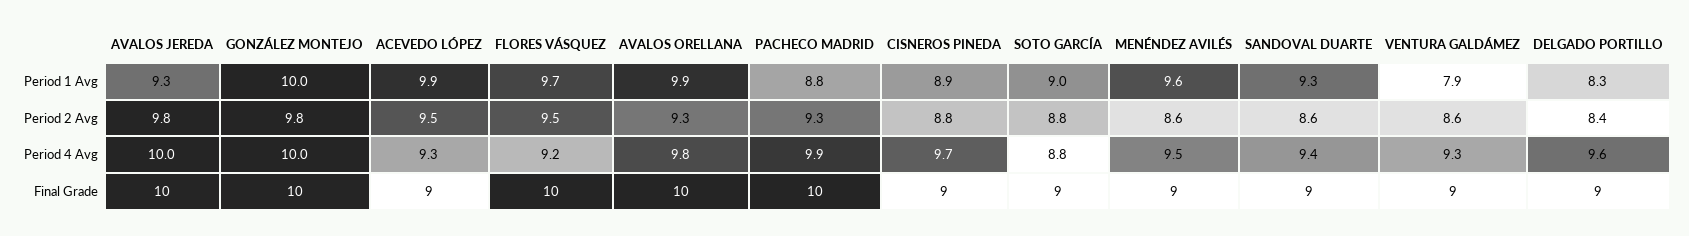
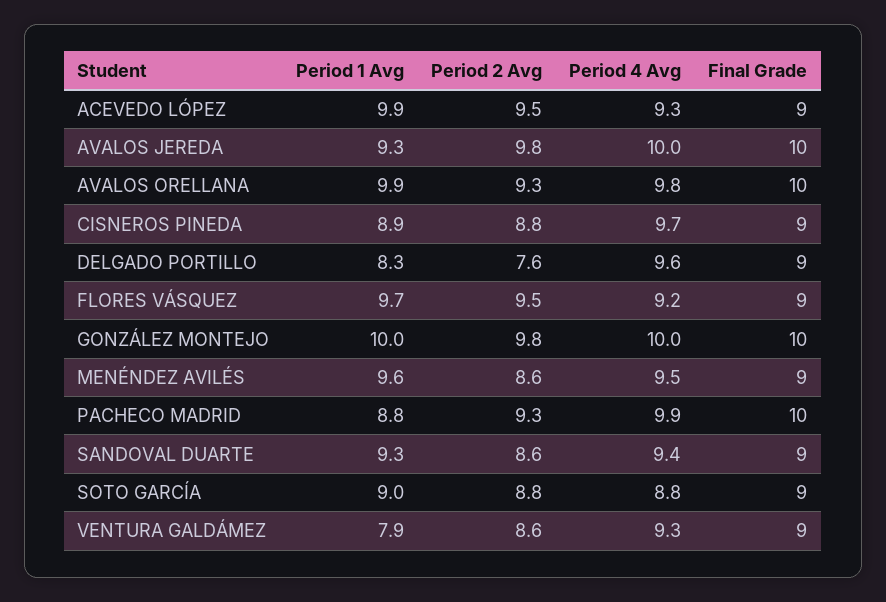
DELGADO PORTILLO, Period 2 Avg: 8.4 -> 7.6
FLORES VÁSQUEZ, Final Grade: 10 -> 9

